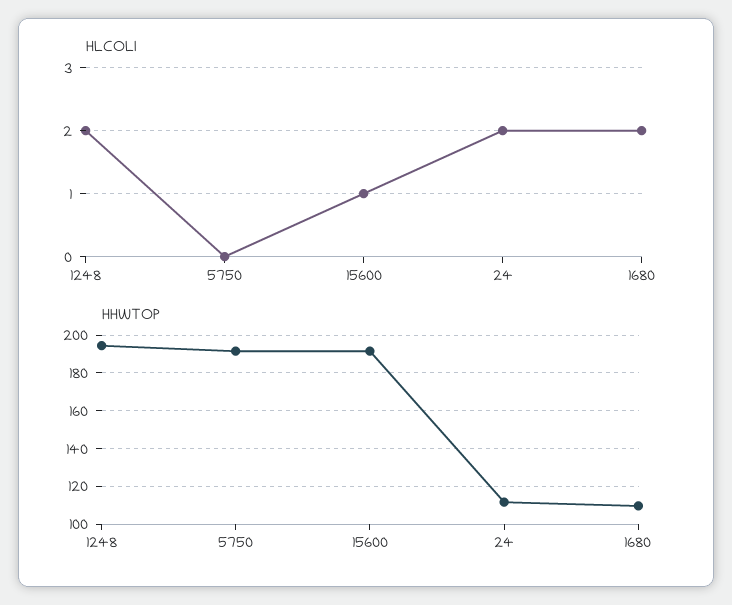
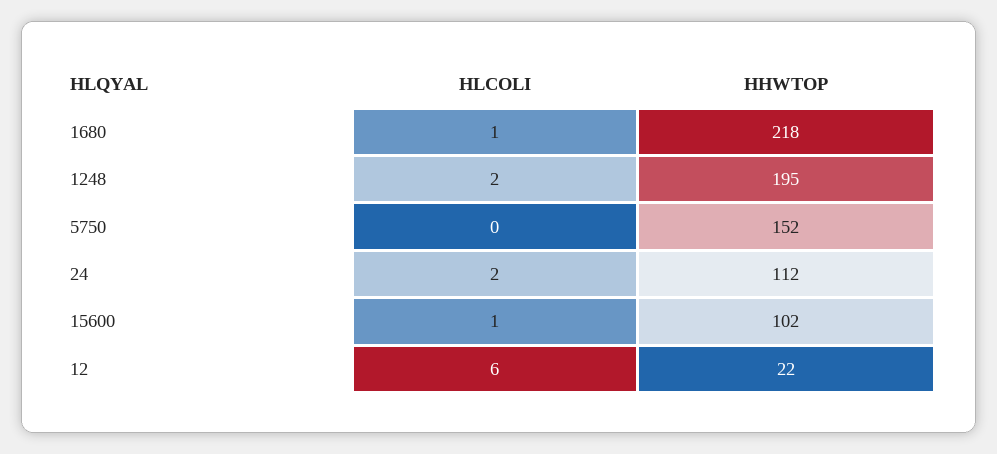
HLCOLI, 1680: 2 -> 1
HHWTOP, 5750: 190 -> 152
HHWTOP, 15600: 190 -> 102
HHWTOP, 1680: 110 -> 218
HLCOLI, 12: none -> 6
HHWTOP, 12: none -> 22

